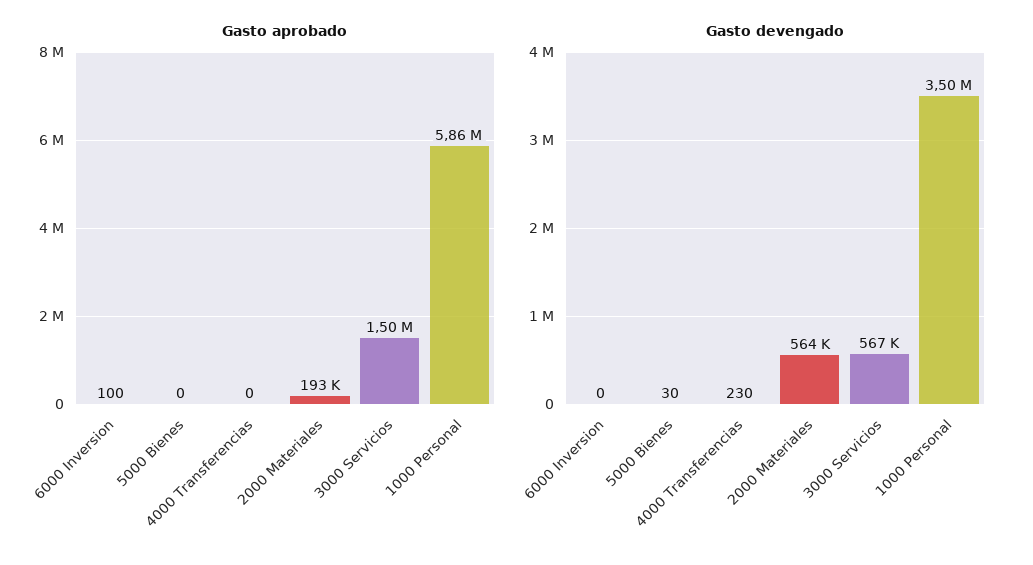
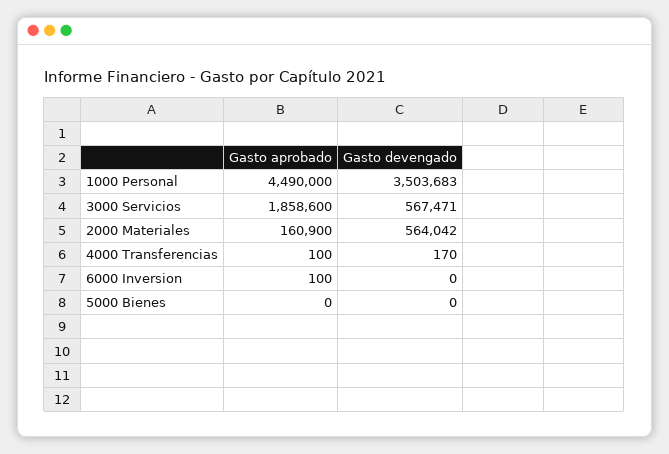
Gasto aprobado, 4000 Transferencias: 0 -> 100
Gasto aprobado, 2000 Materiales: 193000 -> 160900
Gasto aprobado, 3000 Servicios: 1500000 -> 1858600
Gasto aprobado, 1000 Personal: 5860000 -> 4490000
Gasto devengado, 5000 Bienes: 30 -> 0
Gasto devengado, 4000 Transferencias: 230 -> 170

